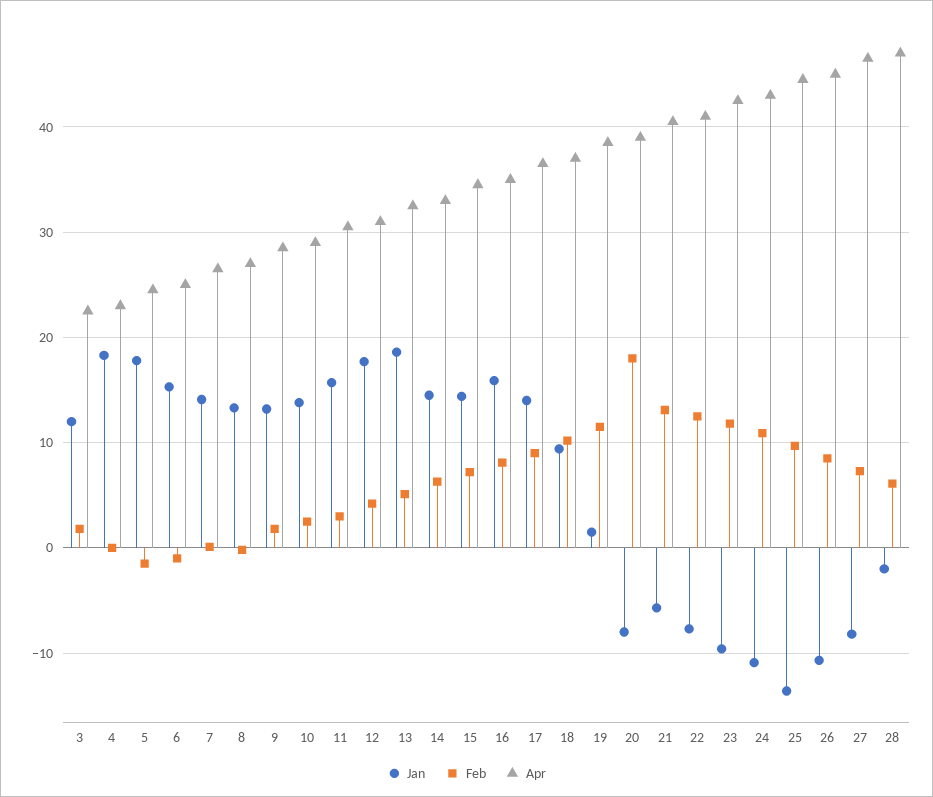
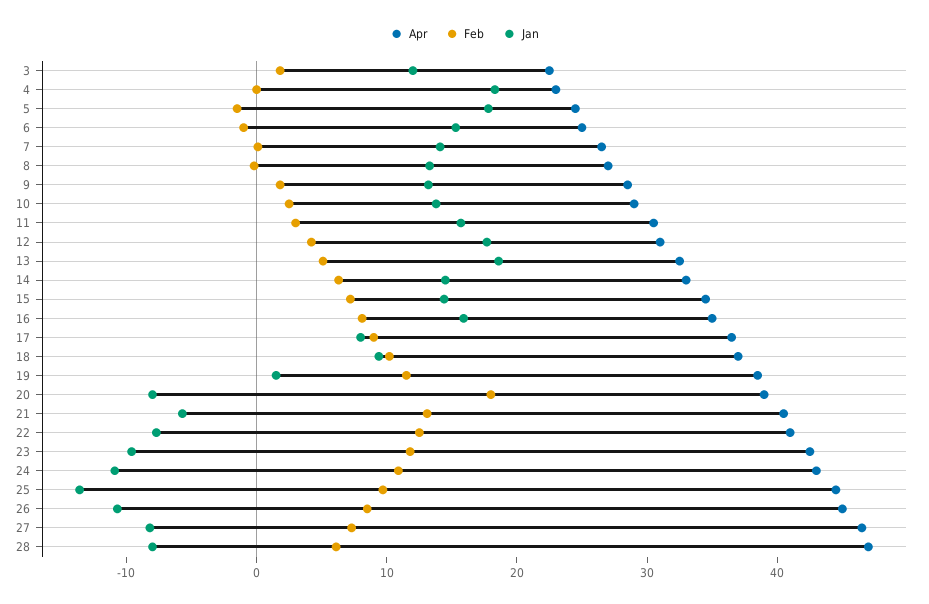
Jan, 17: 14 -> 8
Jan, 28: -2 -> -8

